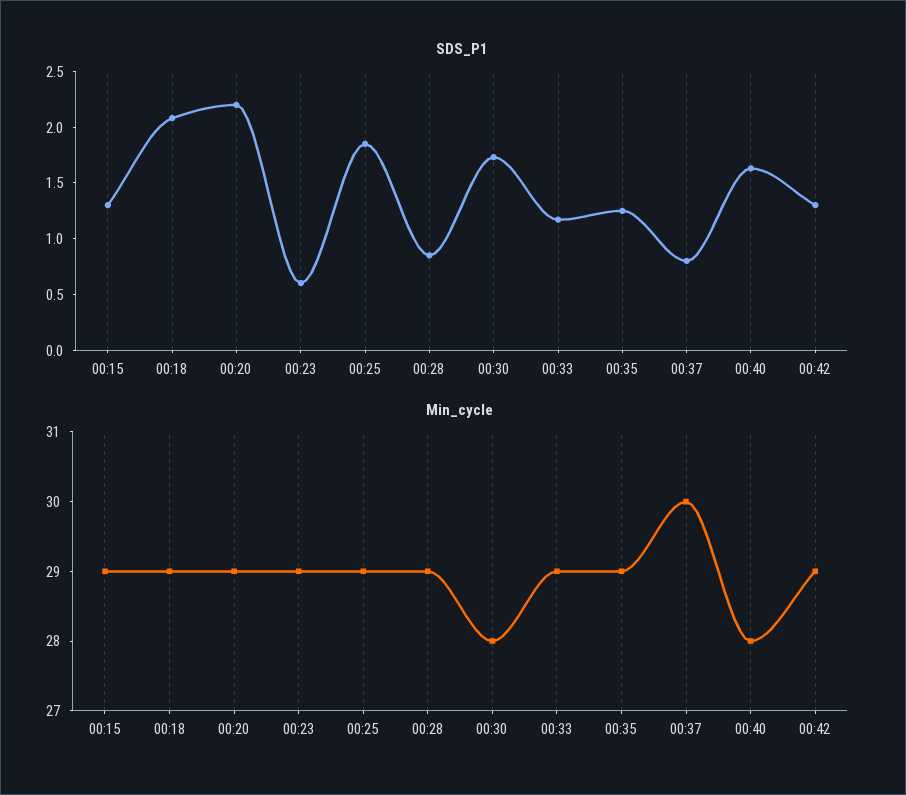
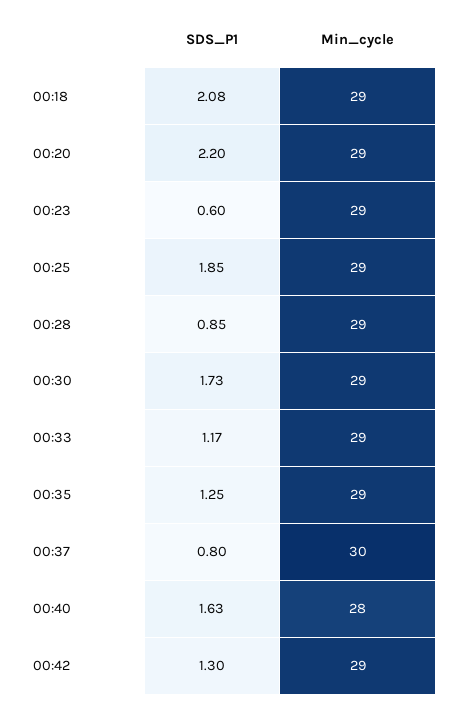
SDS_P1, 00:15: 1.3 -> none
Min_cycle, 00:15: 29 -> none
Min_cycle, 00:30: 28 -> 29

